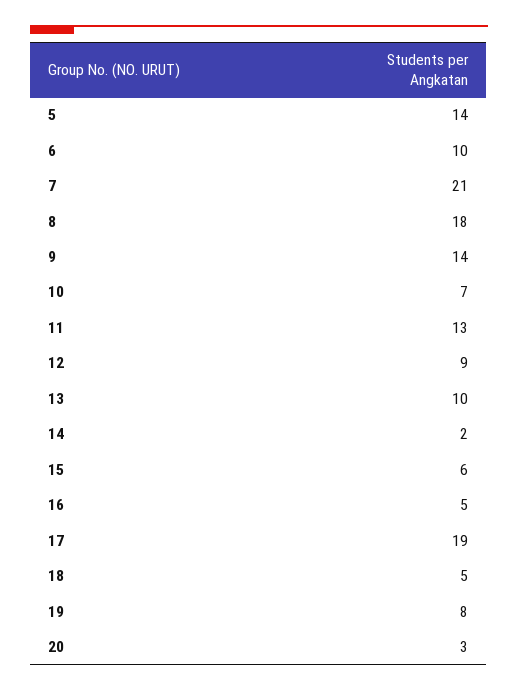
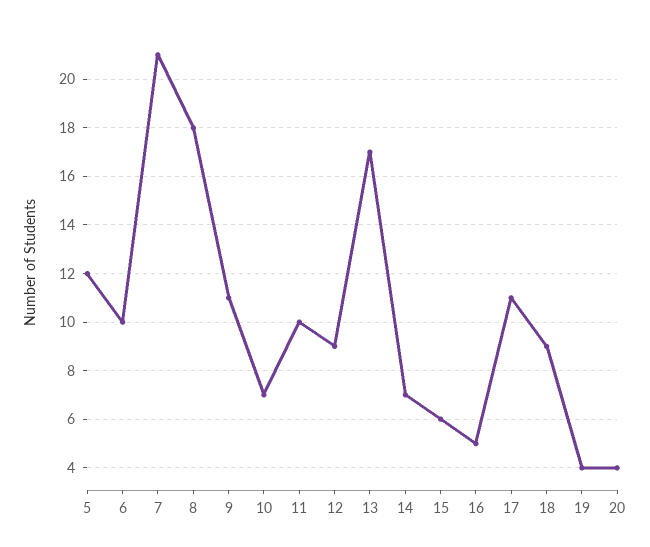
5: 14 -> 12
9: 14 -> 11
11: 13 -> 10
13: 10 -> 17
14: 2 -> 7
17: 19 -> 11
18: 5 -> 9
19: 8 -> 4
20: 3 -> 4

